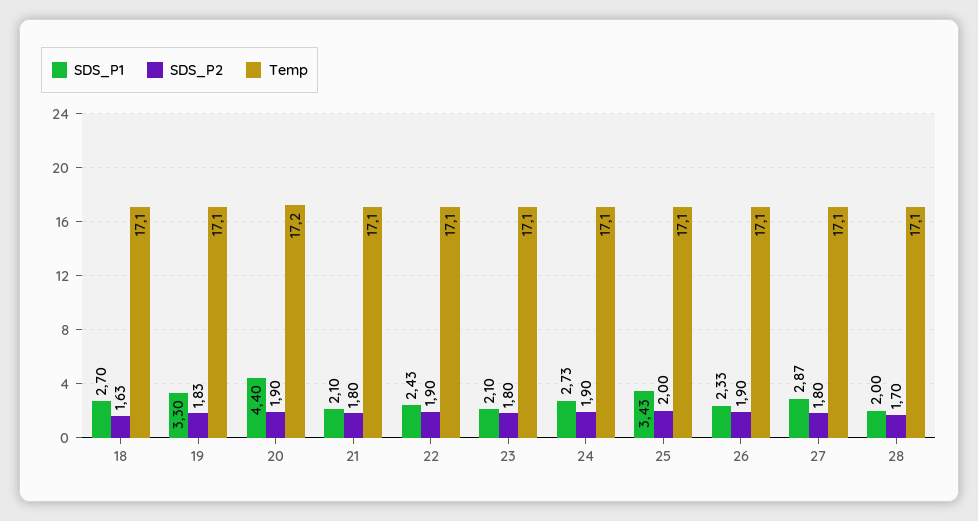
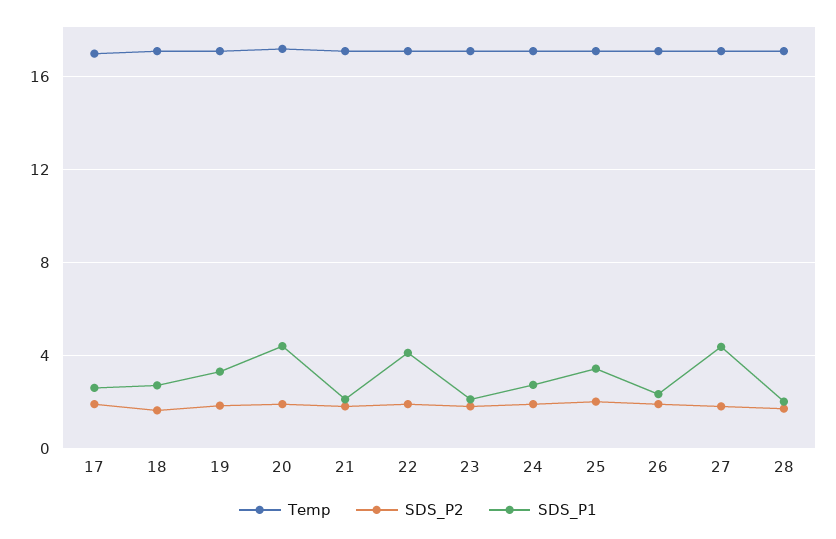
SDS_P1, 22: 2.43 -> 4
SDS_P1, 27: 2.87 -> 4.5
Temp, 17: none -> 17
SDS_P2, 17: none -> 2
SDS_P1, 17: none -> 2.5

